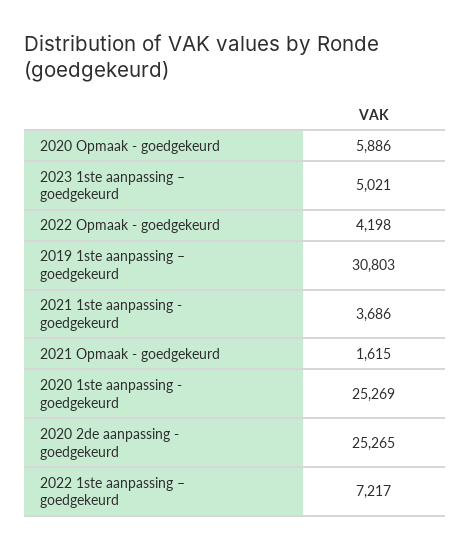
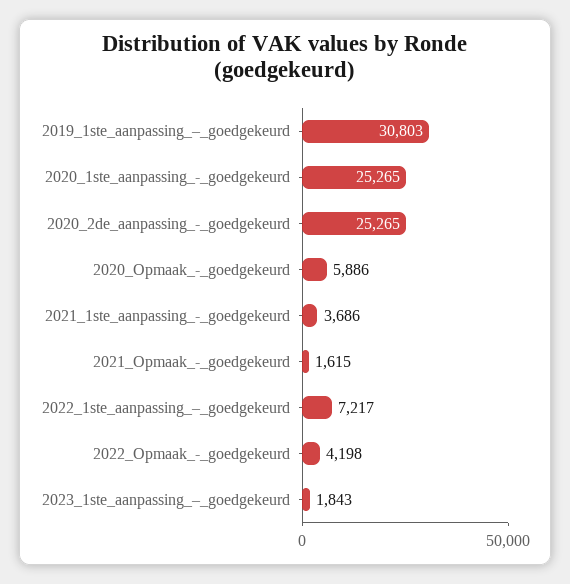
2023 1ste aanpassing – goedgekeurd: 5021 -> 1843
2020 1ste aanpassing - goedgekeurd: 25269 -> 25265

